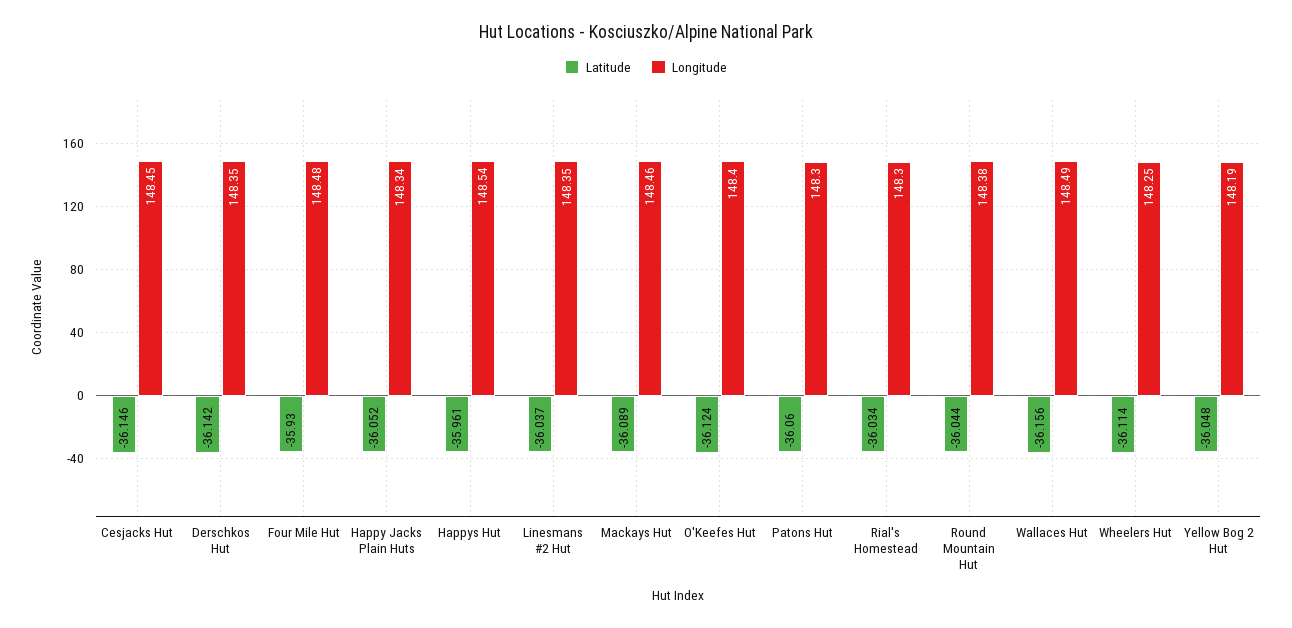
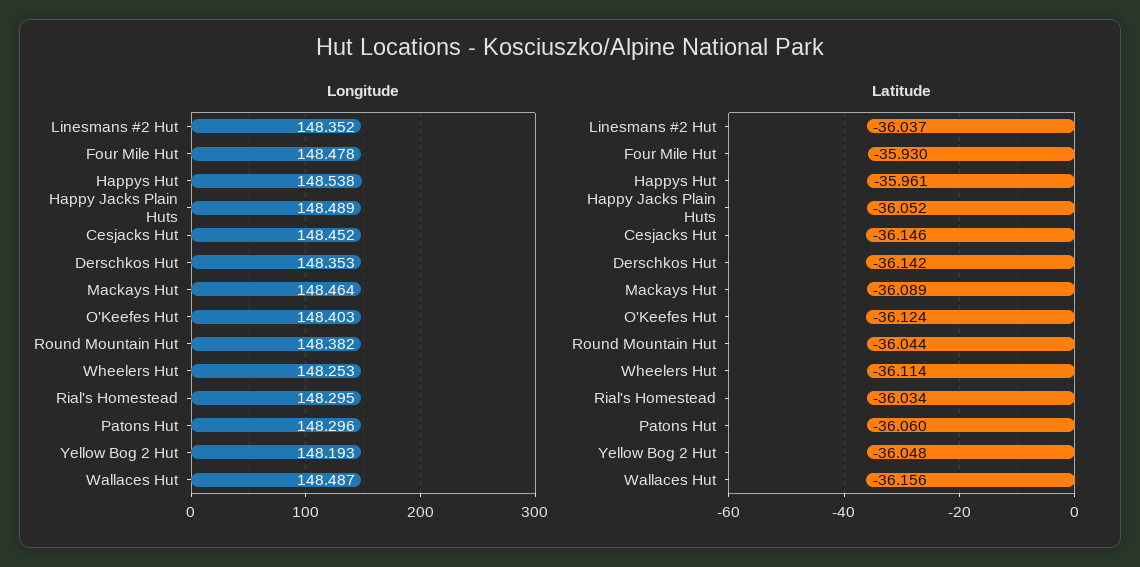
Longitude, Happy Jacks Plain Huts: 148.34 -> 148.489

